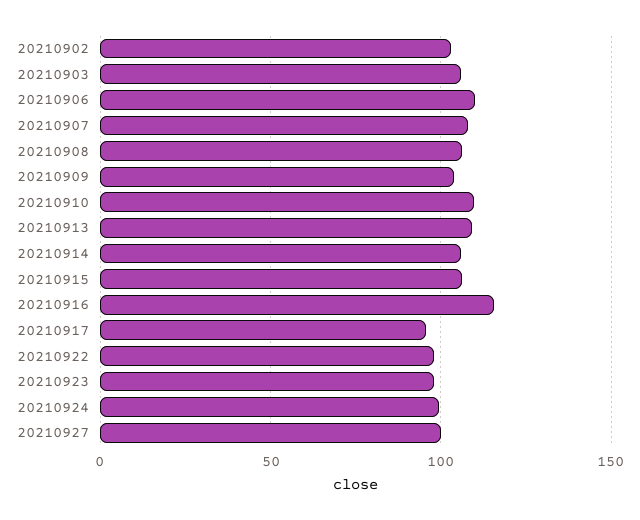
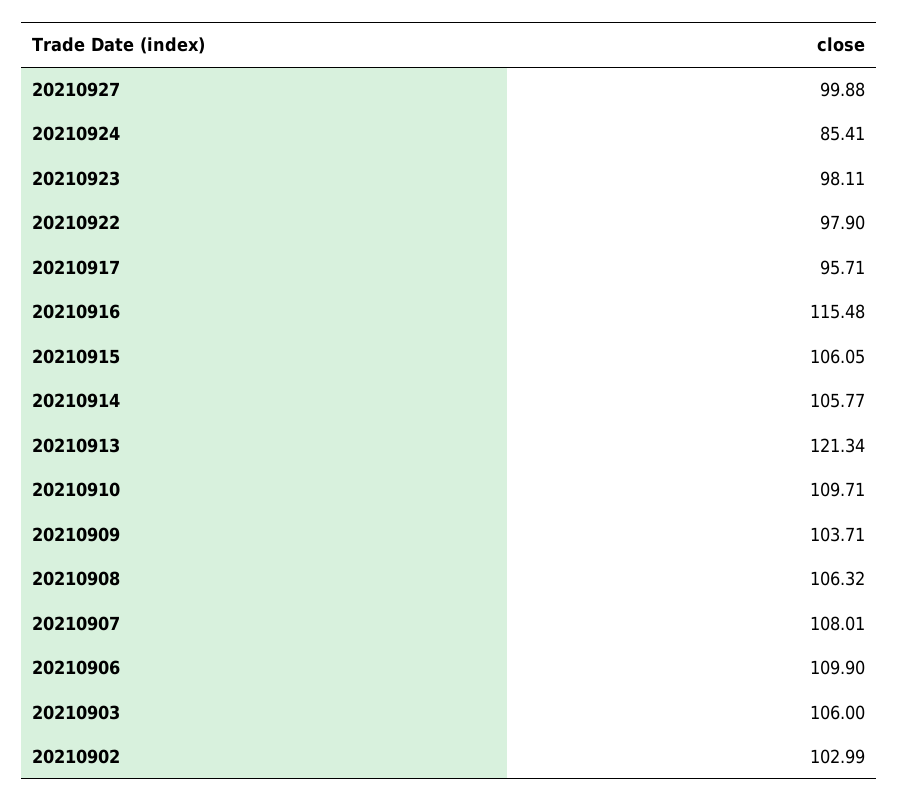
20210913: 110 -> 121.34
20210924: 100 -> 85.41

